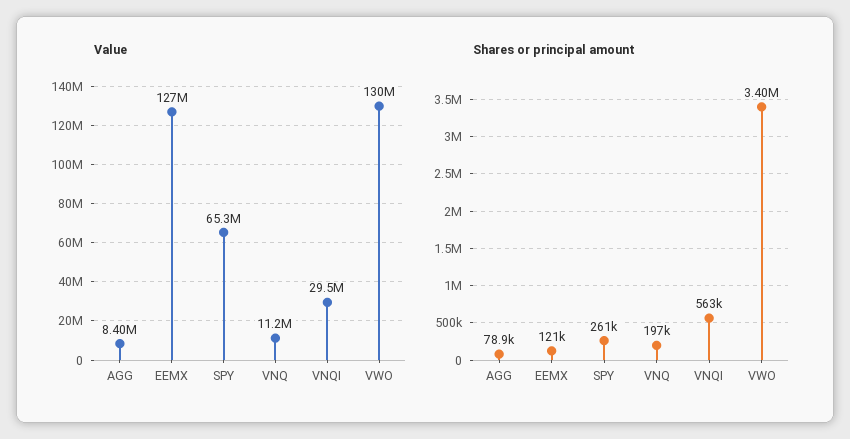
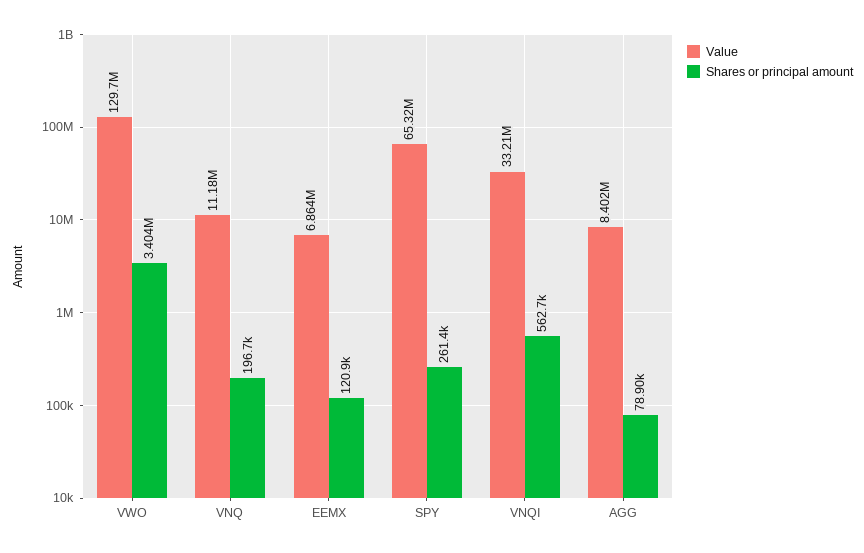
Value, EEMX: 127000000 -> 6864000
Value, VNQI: 29500000 -> 33210000

